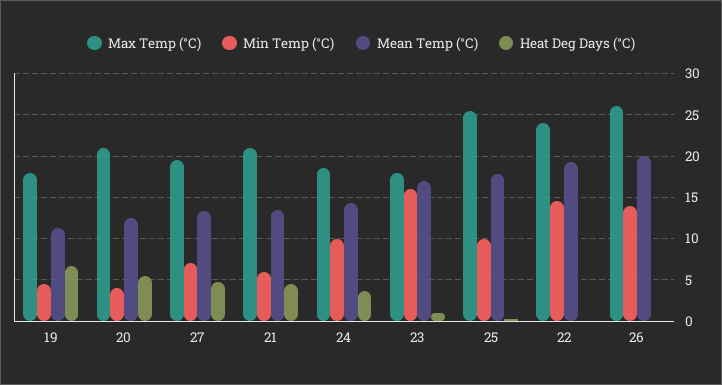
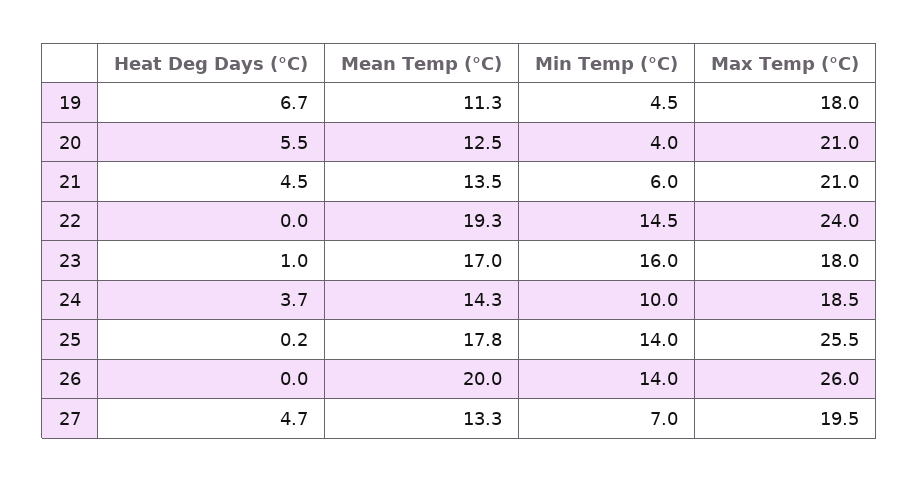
Min Temp (°C), 25: 10 -> 14

